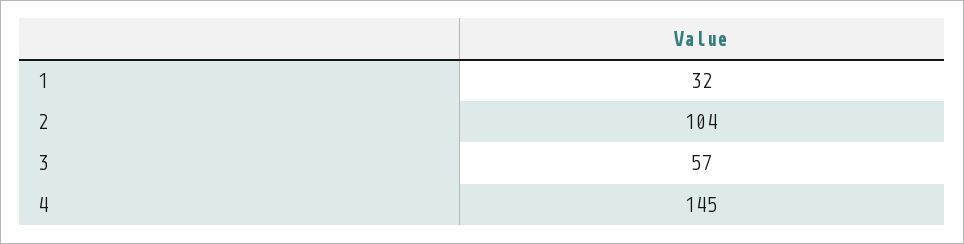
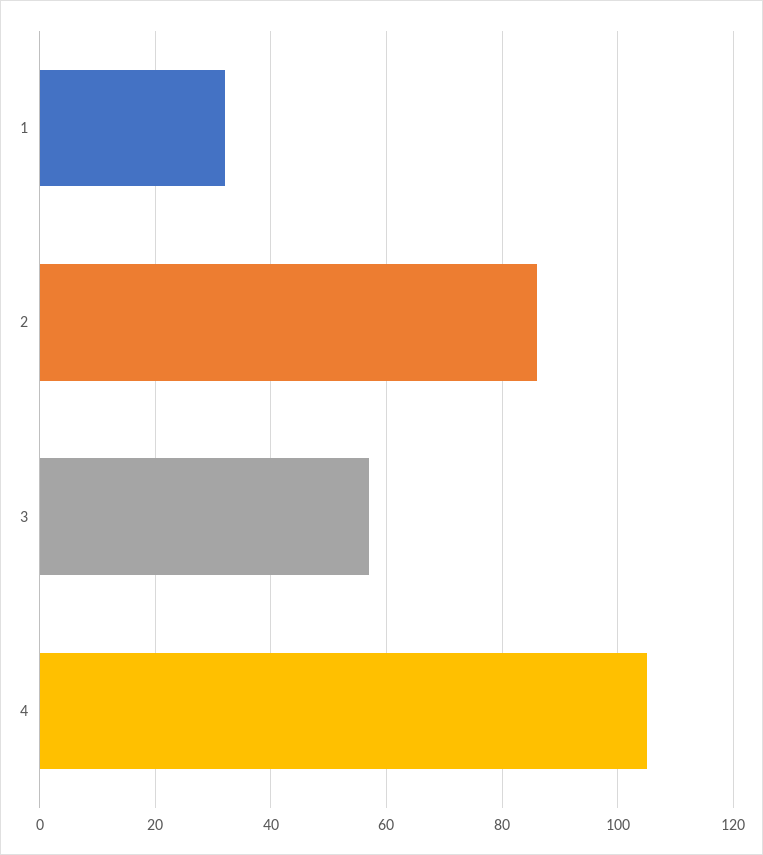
2: 104 -> 85
4: 145 -> 105

